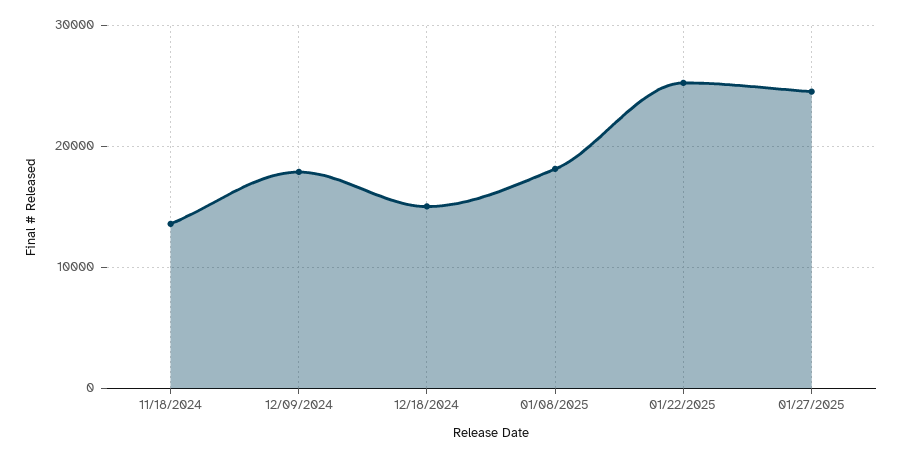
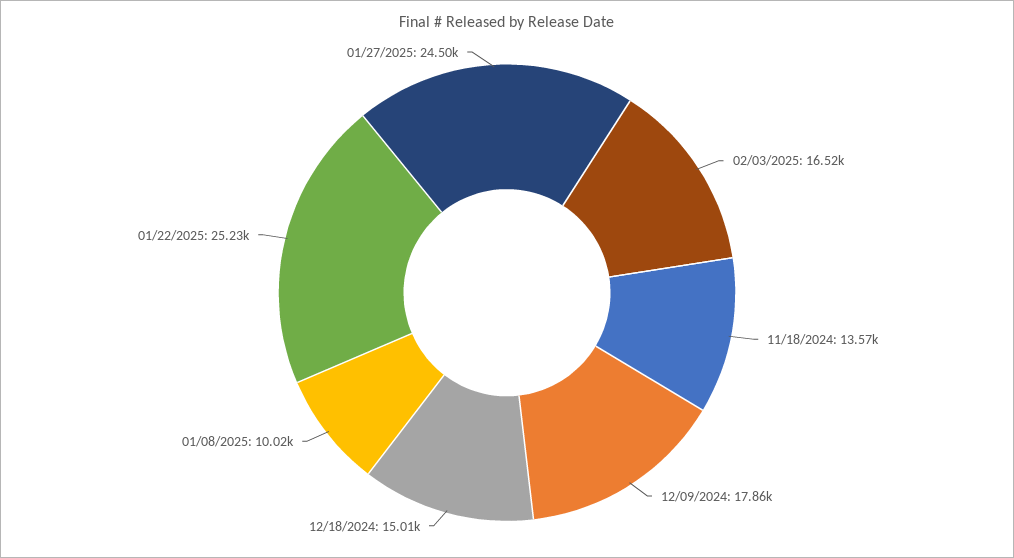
01/08/2025: 18000 -> 10020
02/03/2025: none -> 16520

